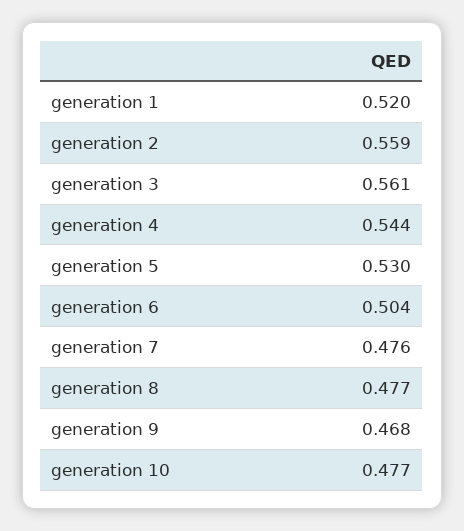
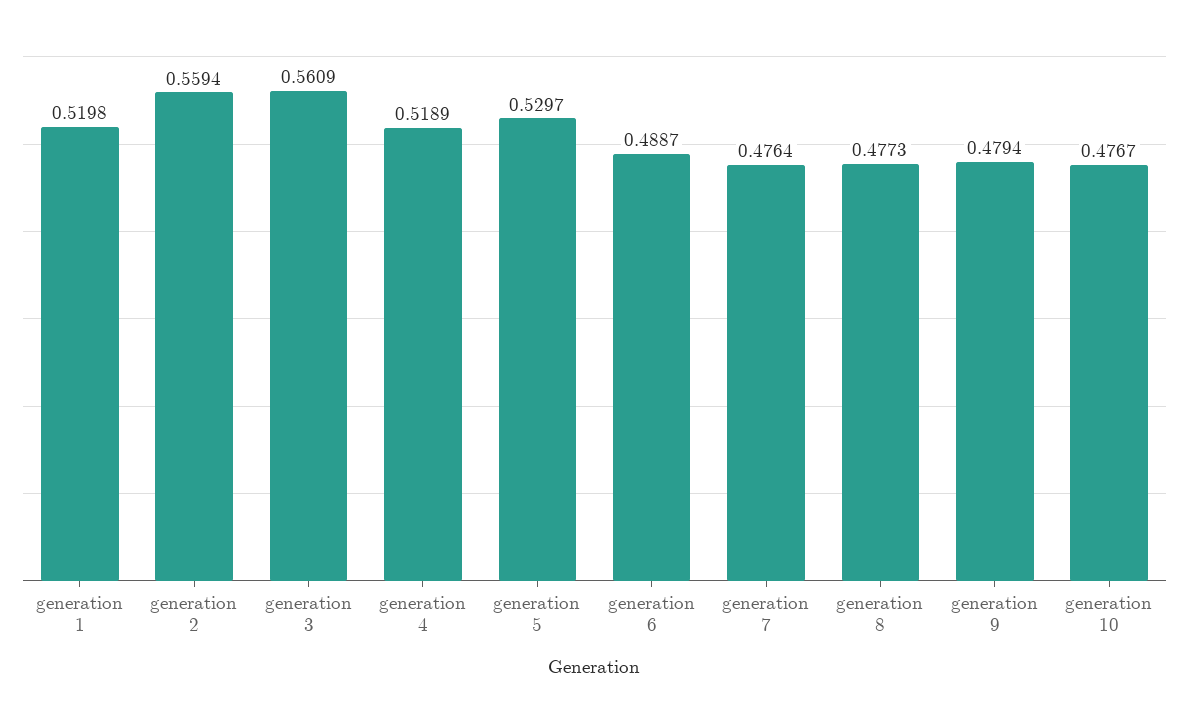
generation 4: 0.544 -> 0.5189
generation 6: 0.504 -> 0.4887
generation 9: 0.468 -> 0.4794

